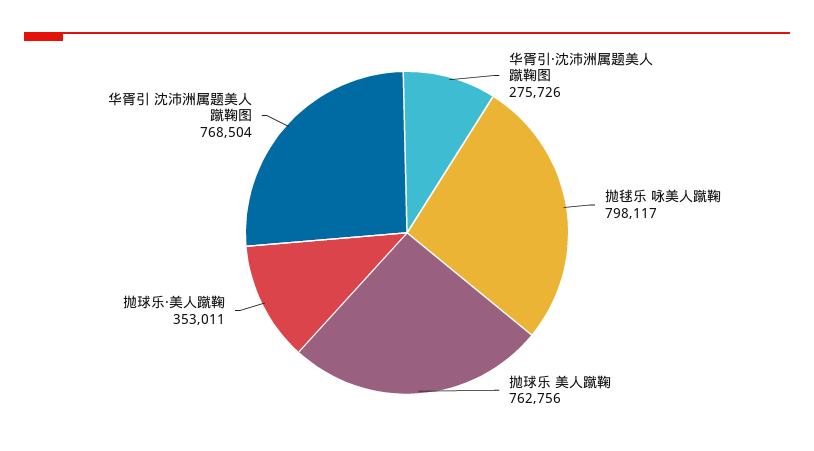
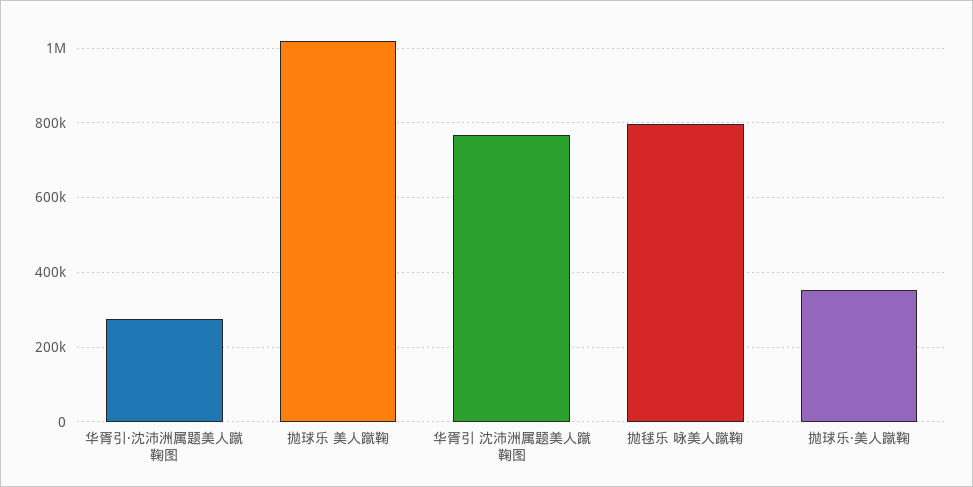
抛球乐 美人蹴鞠: 762756 -> 1020000

